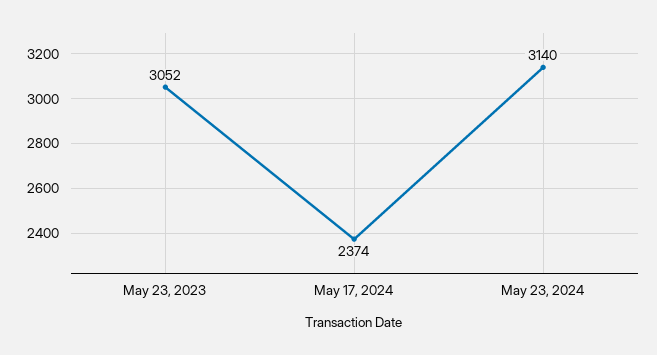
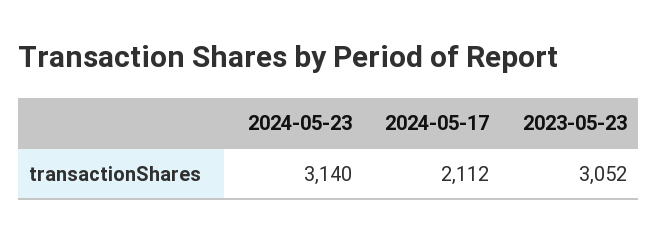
May 17, 2024: 2374 -> 2112

